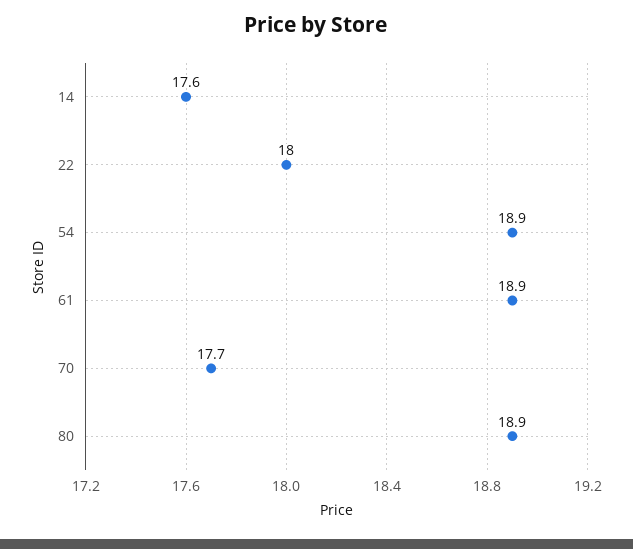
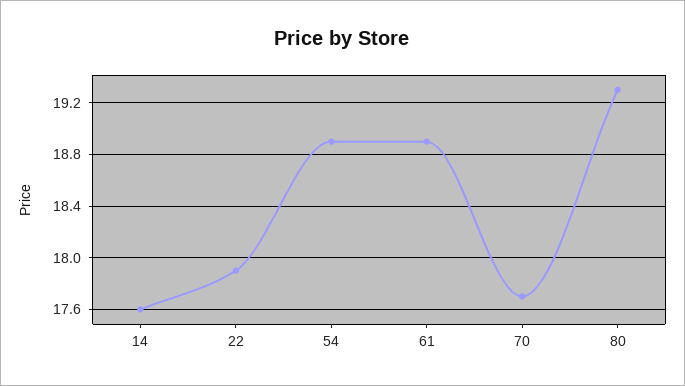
22: 18 -> 17.9
80: 18.9 -> 19.3

